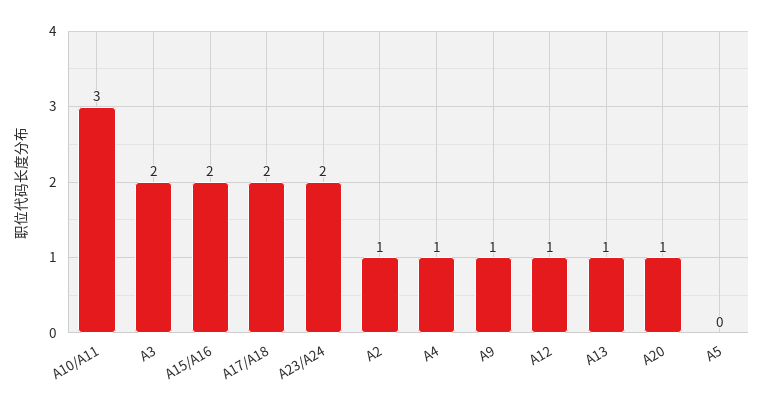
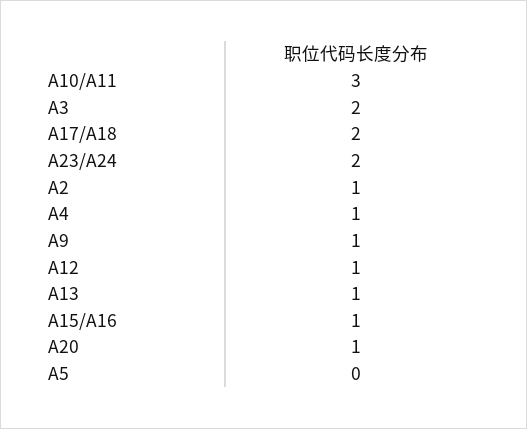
A15/A16: 2 -> 1

